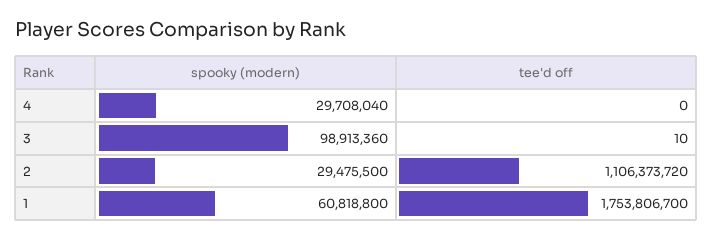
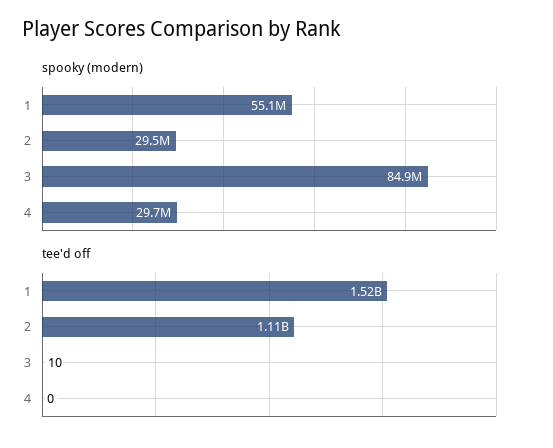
spooky (modern), 3: 98913360 -> 84900000
spooky (modern), 1: 60818800 -> 55100000
tee'd off, 1: 1753806700 -> 1520000000

